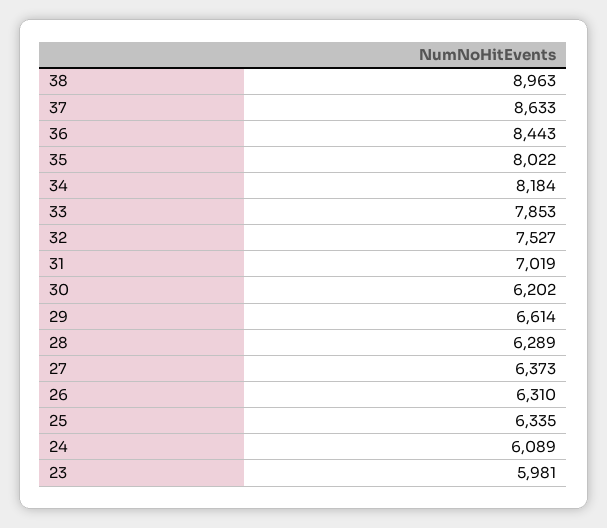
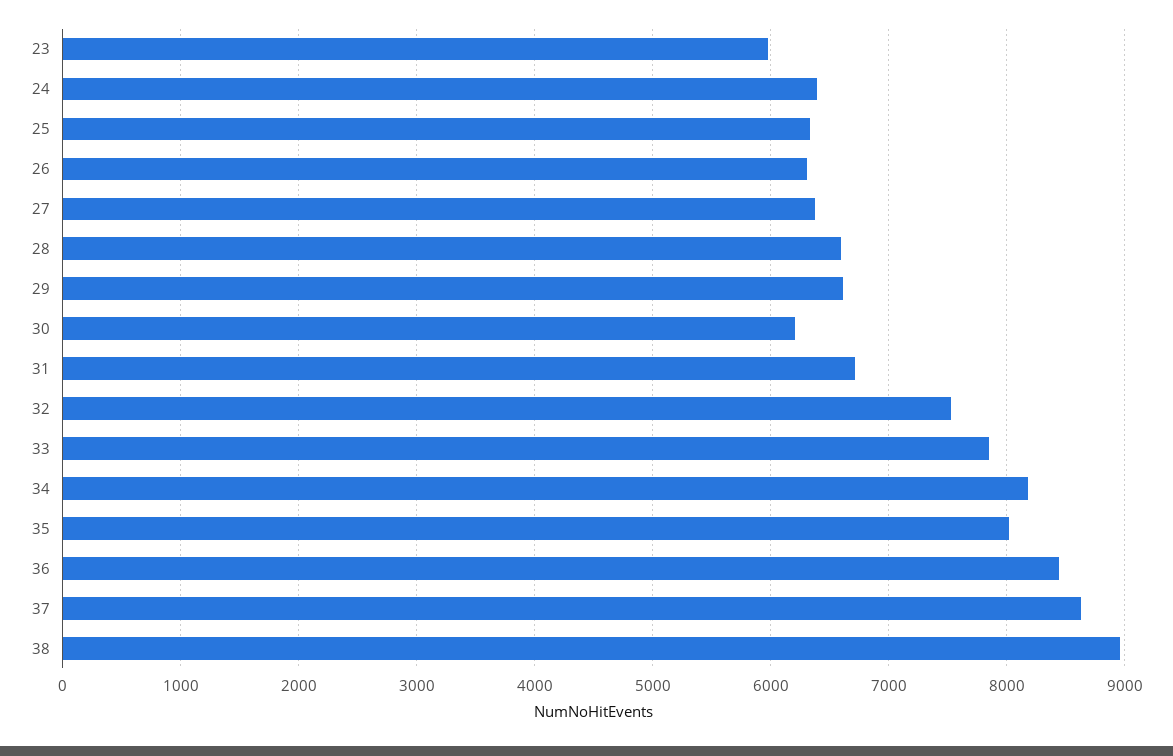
31: 7019 -> 6700
28: 6289 -> 6600
24: 6089 -> 6400

